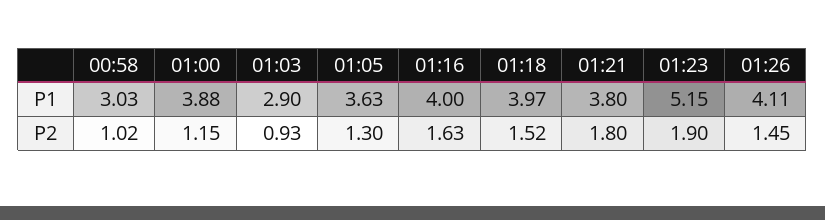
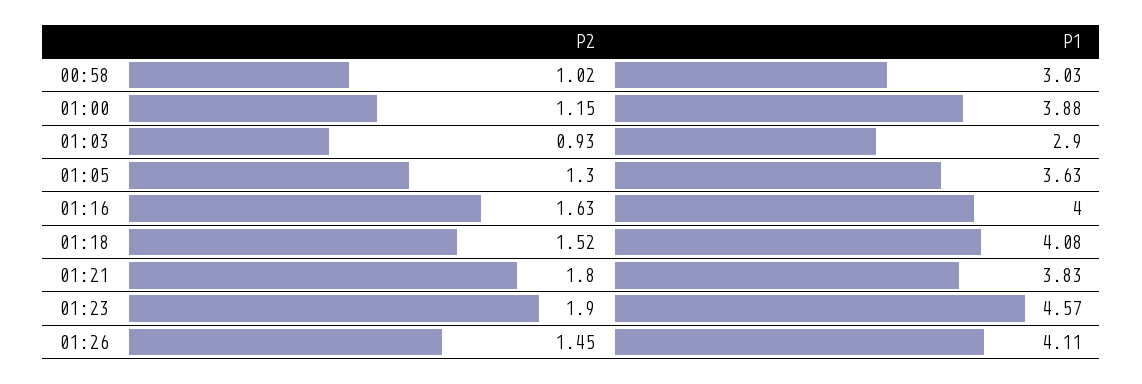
01:18, P1: 3.97 -> 4.08
01:21, P1: 3.8 -> 3.83
01:23, P1: 5.15 -> 4.57

